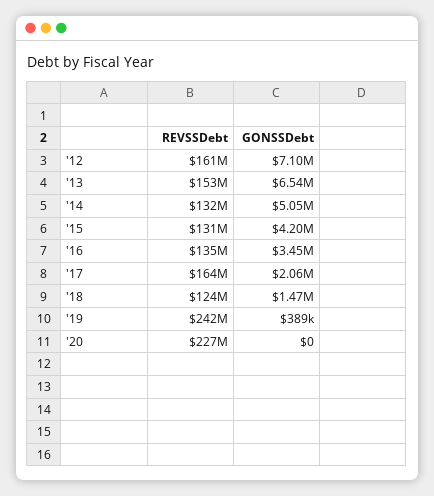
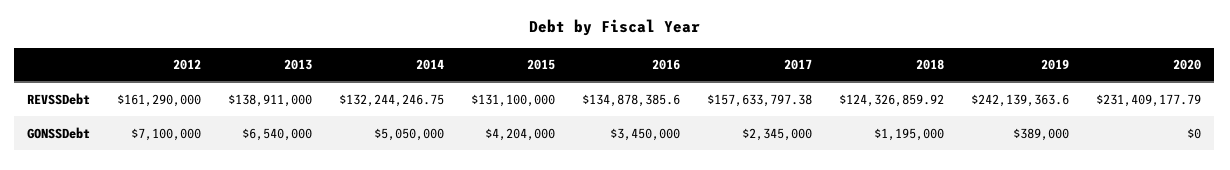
REVSSDebt, '13: 153000000 -> 138911000
REVSSDebt, '17: 164000000 -> 157633797.38
GONSSDebt, '17: 2060000 -> 2345000
GONSSDebt, '18: 1470000 -> 1195000
REVSSDebt, '20: 227000000 -> 231409177.79

